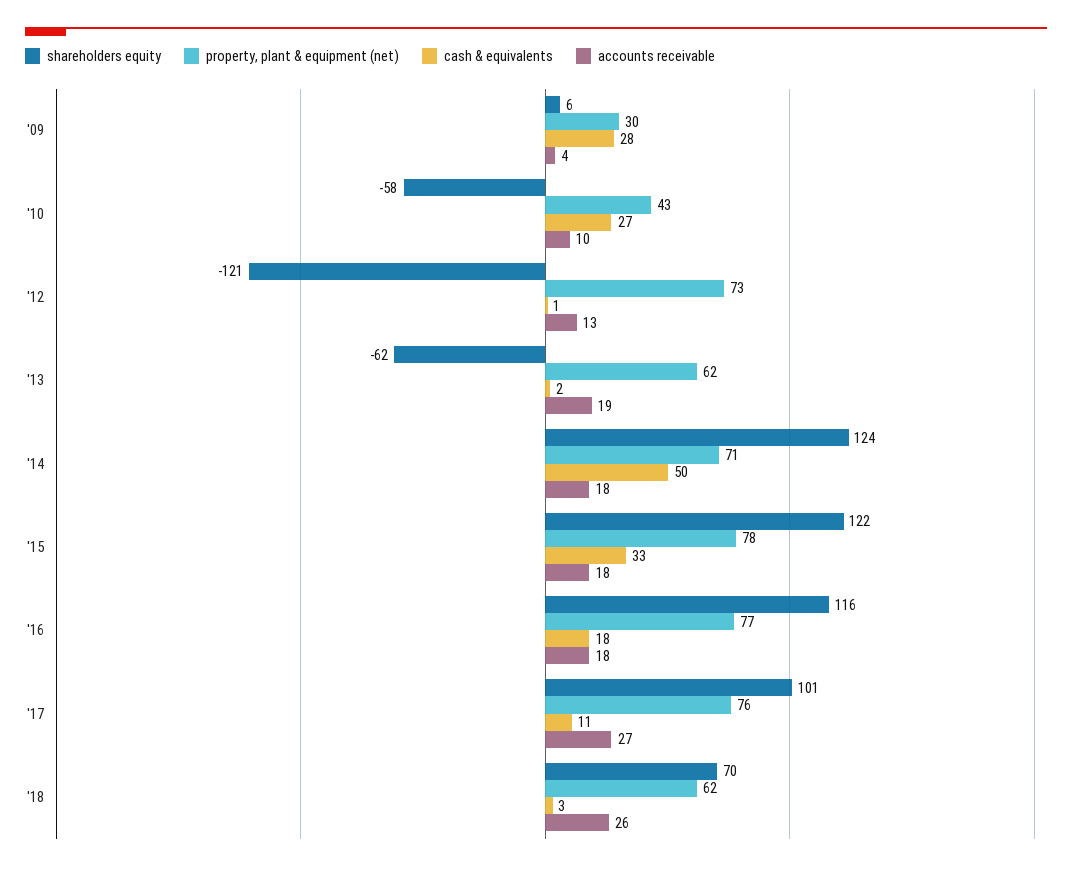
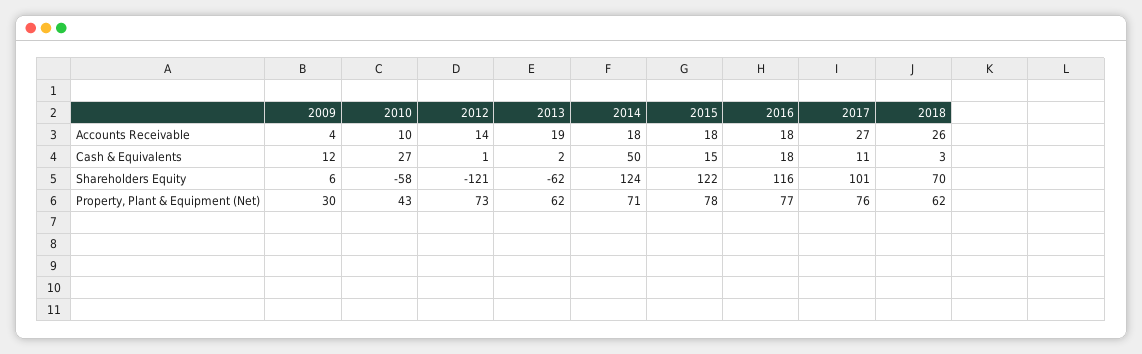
cash & equivalents, '09: 28 -> 12
accounts receivable, '12: 13 -> 14
cash & equivalents, '15: 33 -> 15

